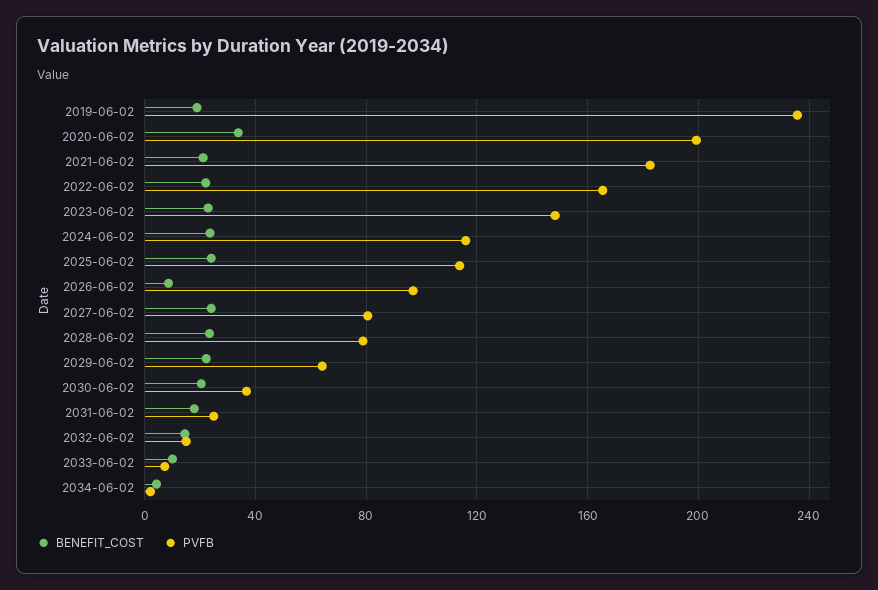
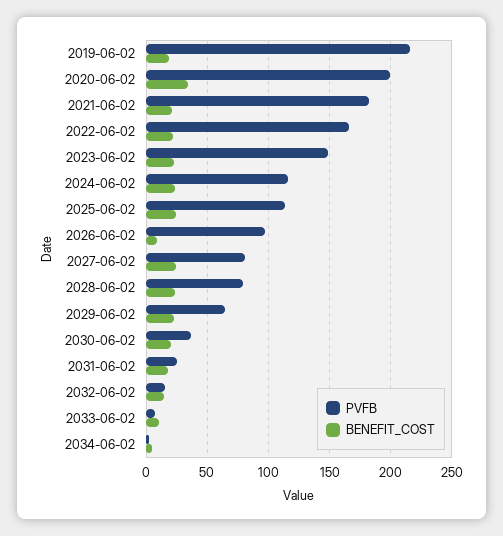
PVFB, 2019-06-02: 235 -> 215

